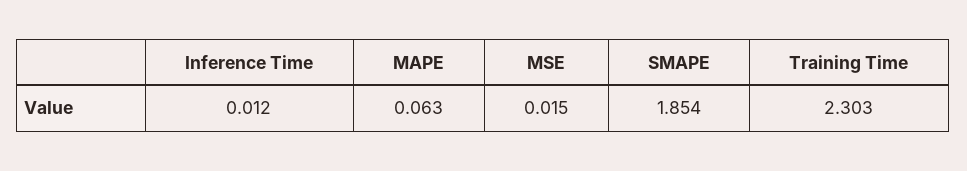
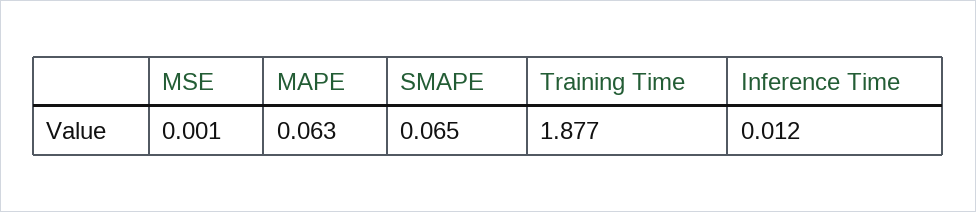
MSE: 0.015 -> 0.001
SMAPE: 1.854 -> 0.065
Training Time: 2.303 -> 1.877

